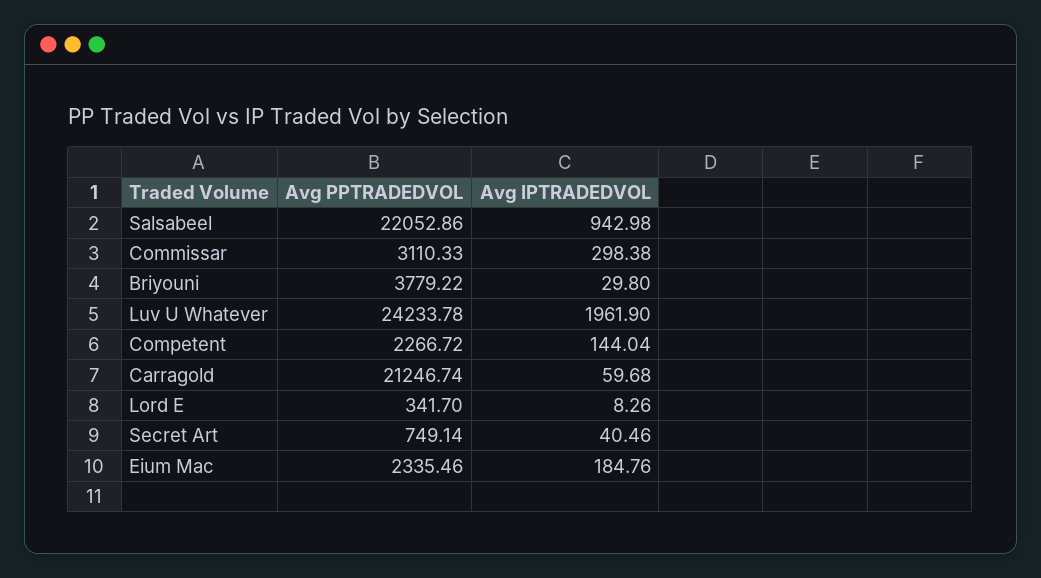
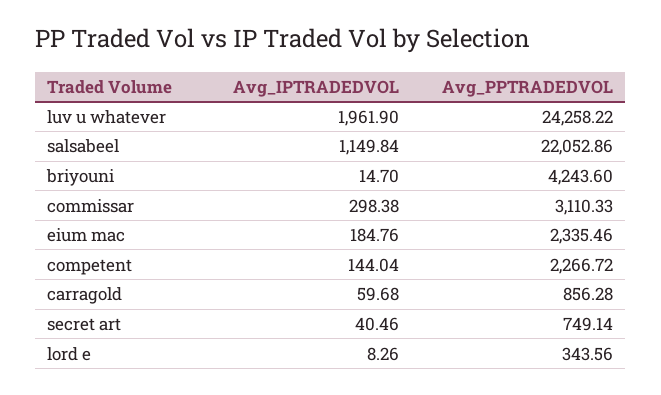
Avg IPTRADEDVOL, Salsabeel: 942.98 -> 1149.84
Avg PPTRADEDVOL, Briyouni: 3779.22 -> 4243.6
Avg IPTRADEDVOL, Briyouni: 29.8 -> 14.7
Avg PPTRADEDVOL, Luv U Whatever: 24233.78 -> 24258.22
Avg PPTRADEDVOL, Carragold: 21246.74 -> 856.28
Avg PPTRADEDVOL, Lord E: 341.7 -> 343.56

